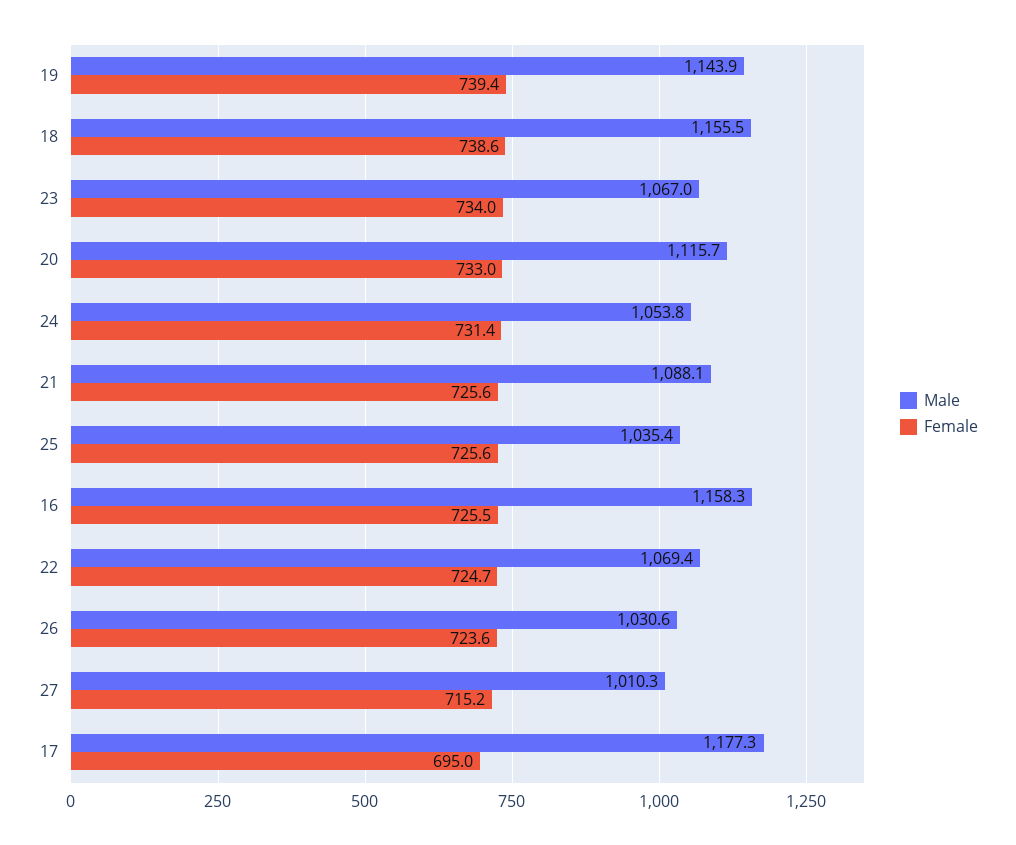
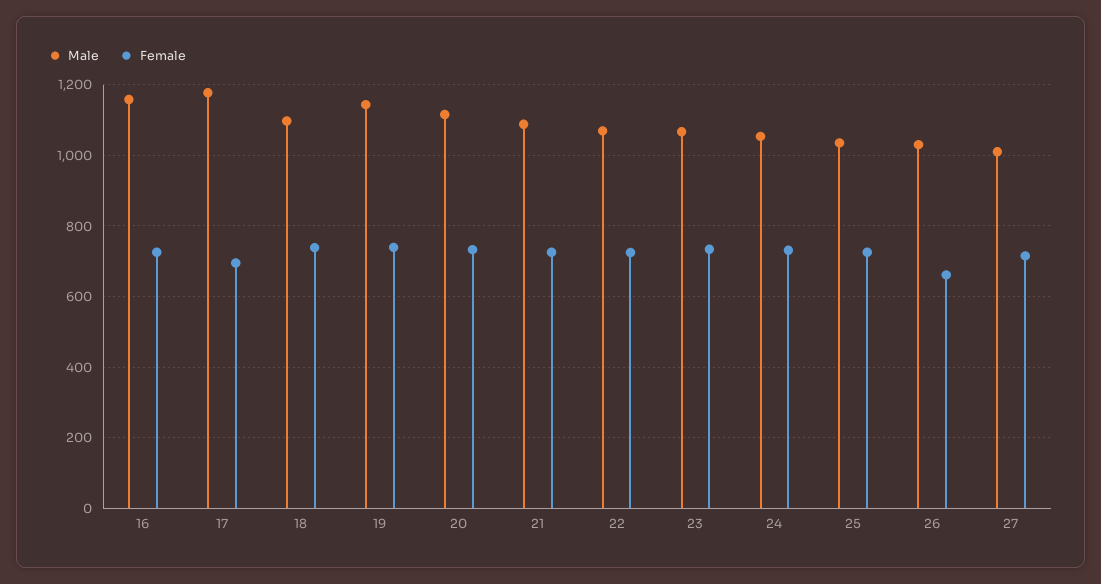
Male, 18: 1155.5 -> 1100
Female, 26: 723.6 -> 660

